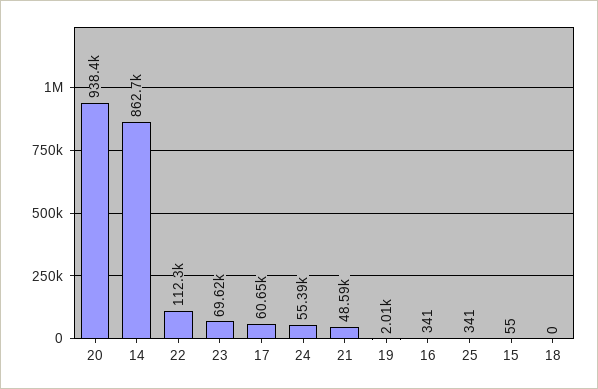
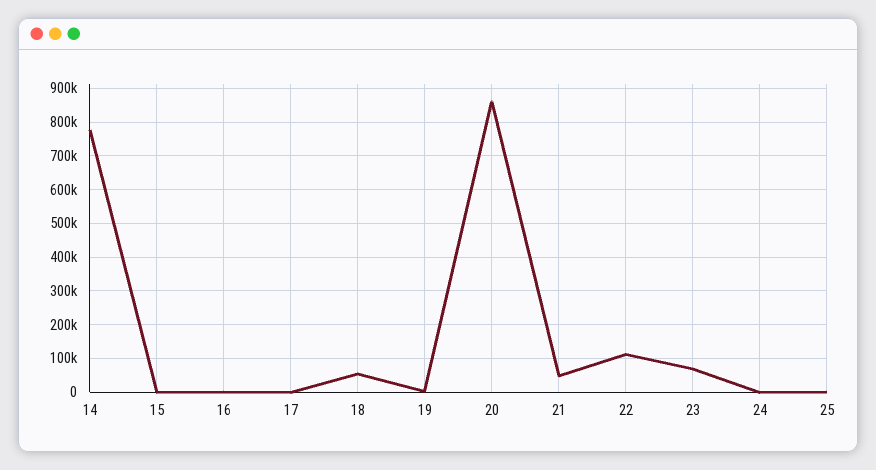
20: 938400 -> 860000
14: 862700 -> 780000
17: 60650 -> 0
24: 55390 -> 0
18: 0 -> 60000

